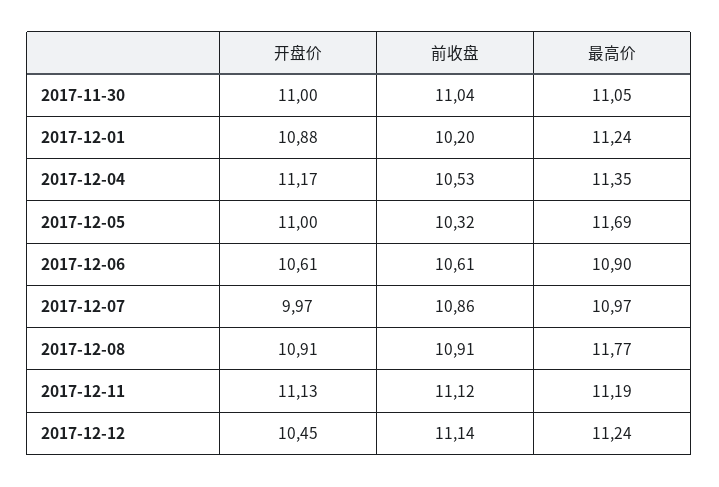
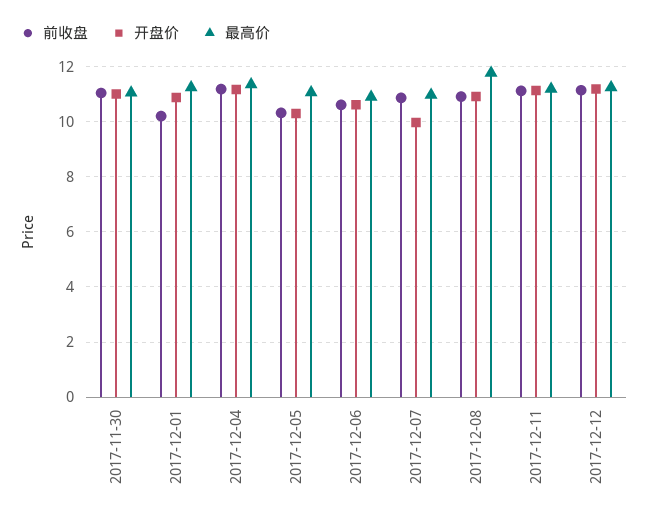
前收盘, 2017-12-04: 10.53 -> 11.25
开盘价, 2017-12-05: 11 -> 10.25
最高价, 2017-12-05: 11.69 -> 11
开盘价, 2017-12-12: 10.45 -> 11.25

